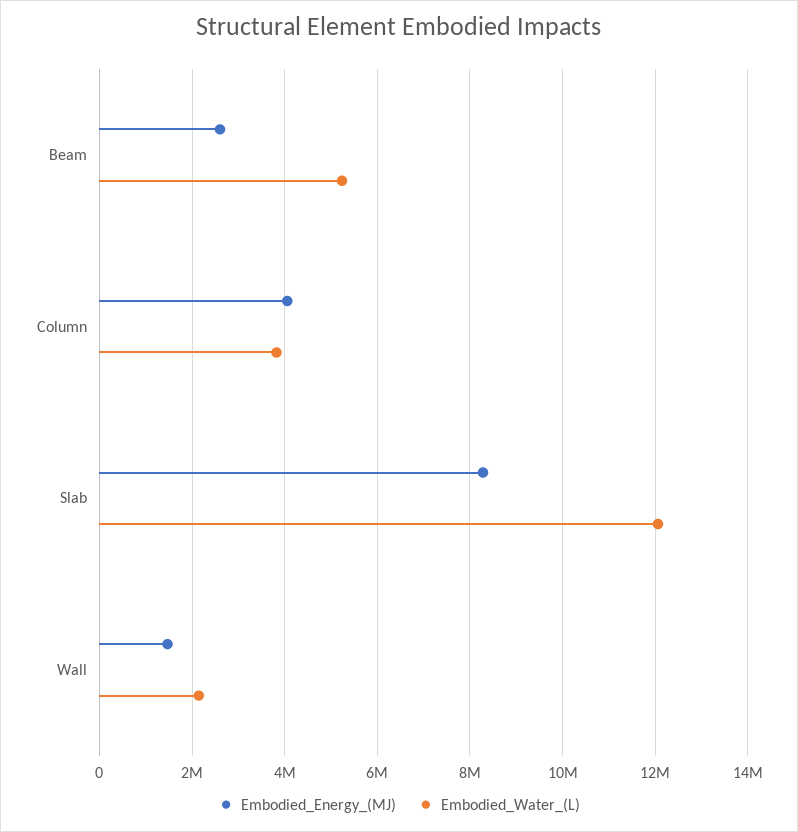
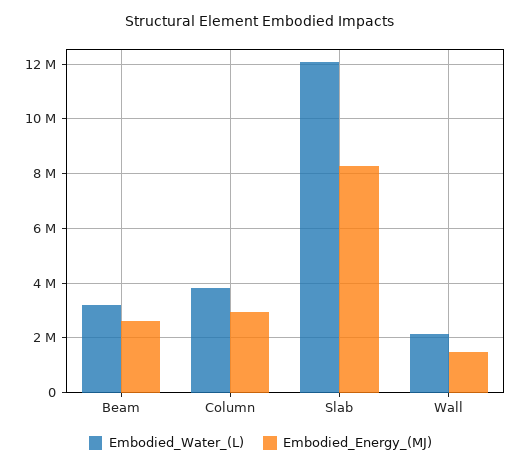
Embodied_Water_(L), Beam: 5200000 -> 3250000
Embodied_Energy_(MJ), Column: 4000000 -> 3000000

